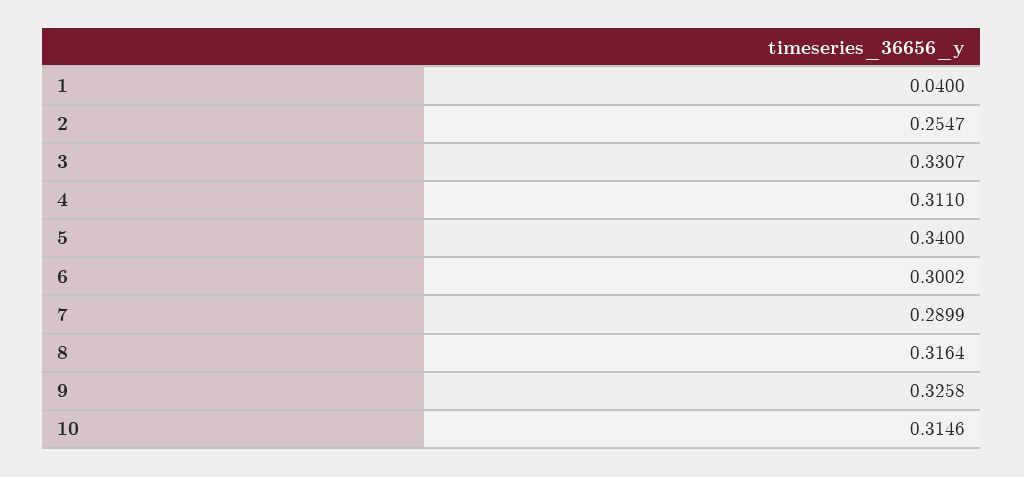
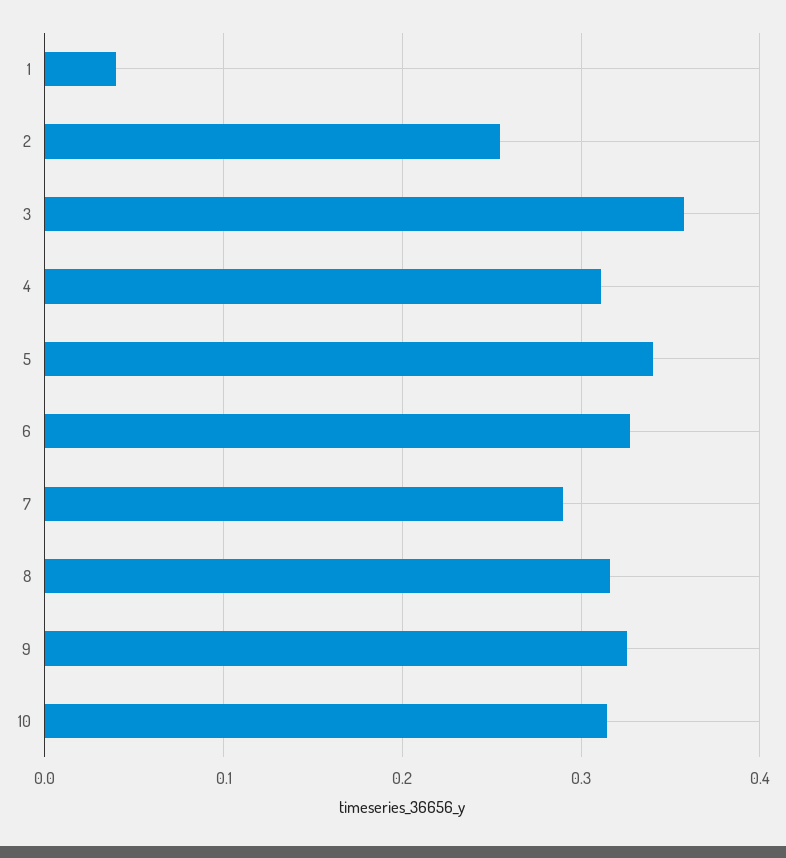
3: 0.3307 -> 0.36
6: 0.3002 -> 0.33

